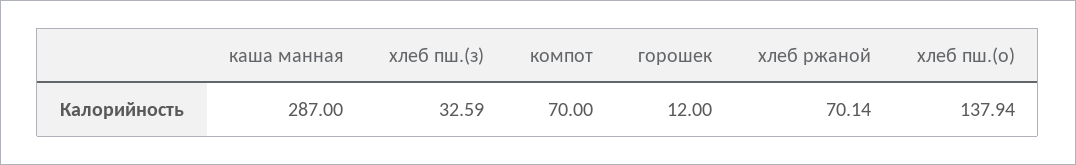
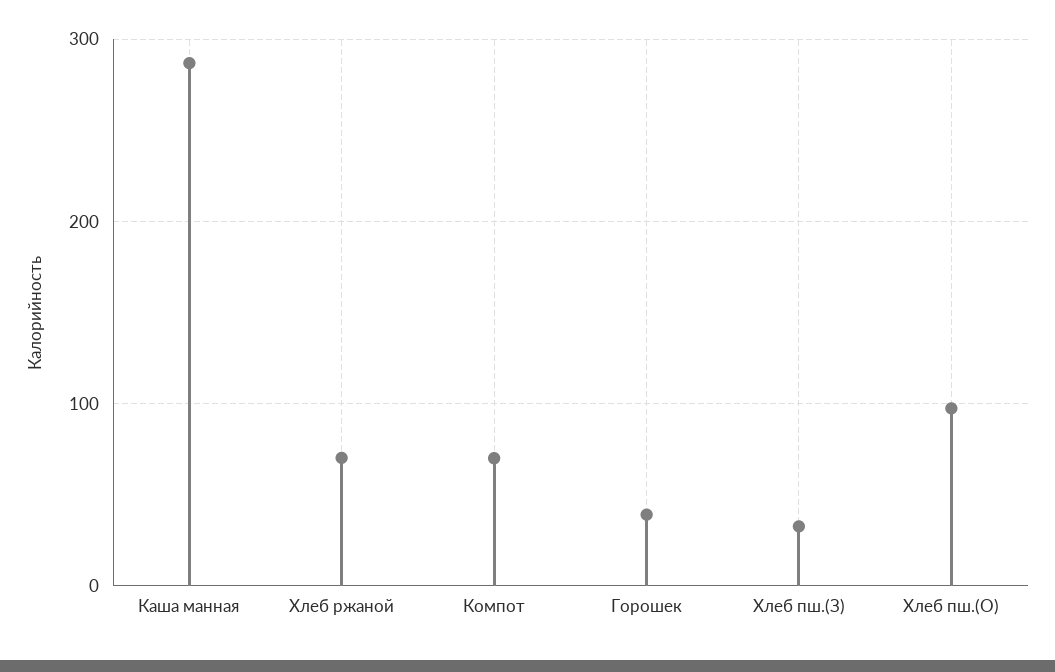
горошек: 12 -> 40
хлеб пш.(о): 137.94 -> 100

